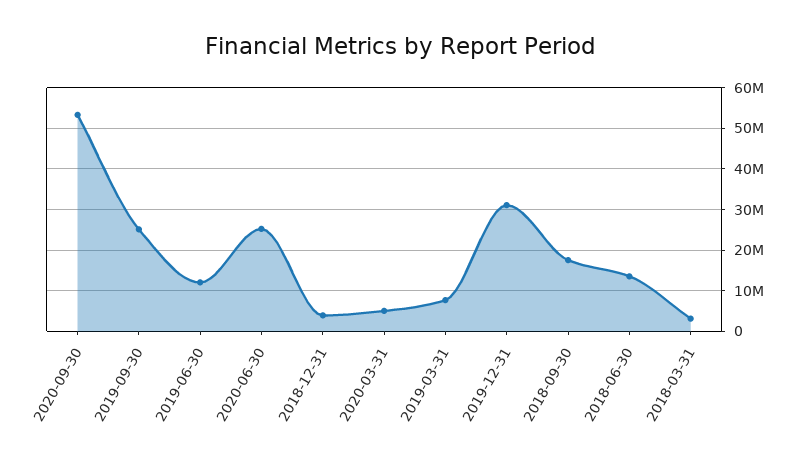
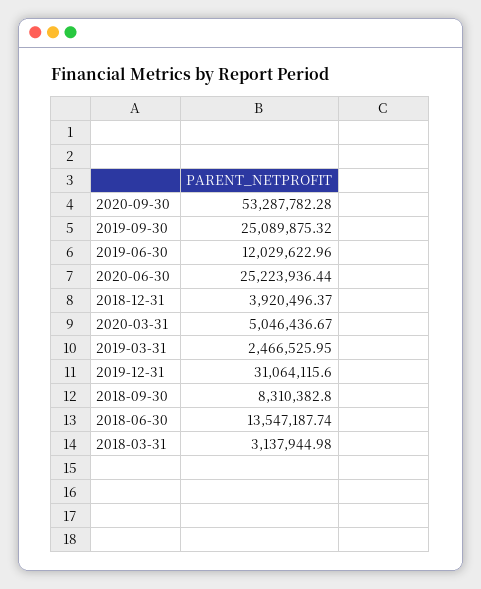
2019-03-31: 8000000 -> 2466525.95
2018-09-30: 18000000 -> 8310382.8

